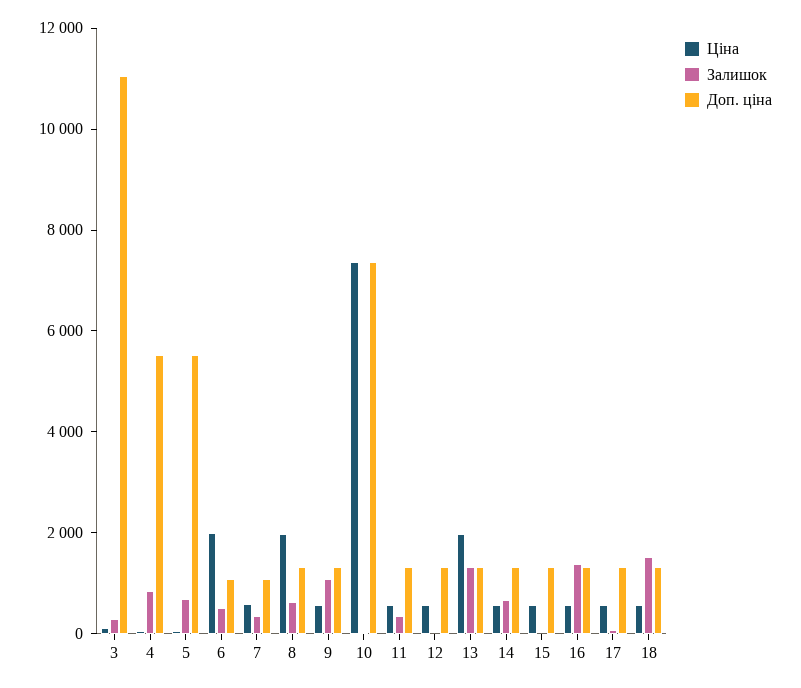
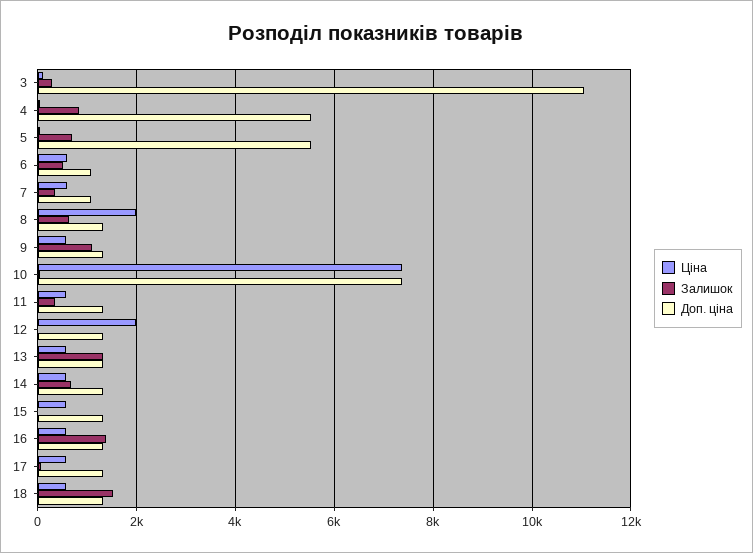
Ціна, 6: 2000 -> 600
Ціна, 12: 500 -> 2000
Ціна, 13: 2000 -> 600

